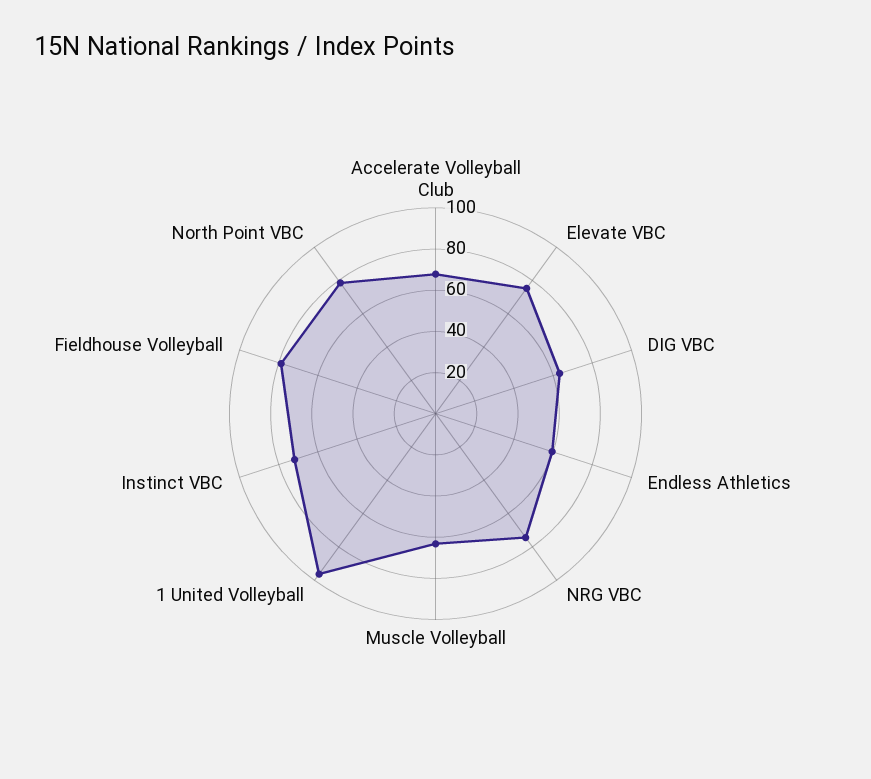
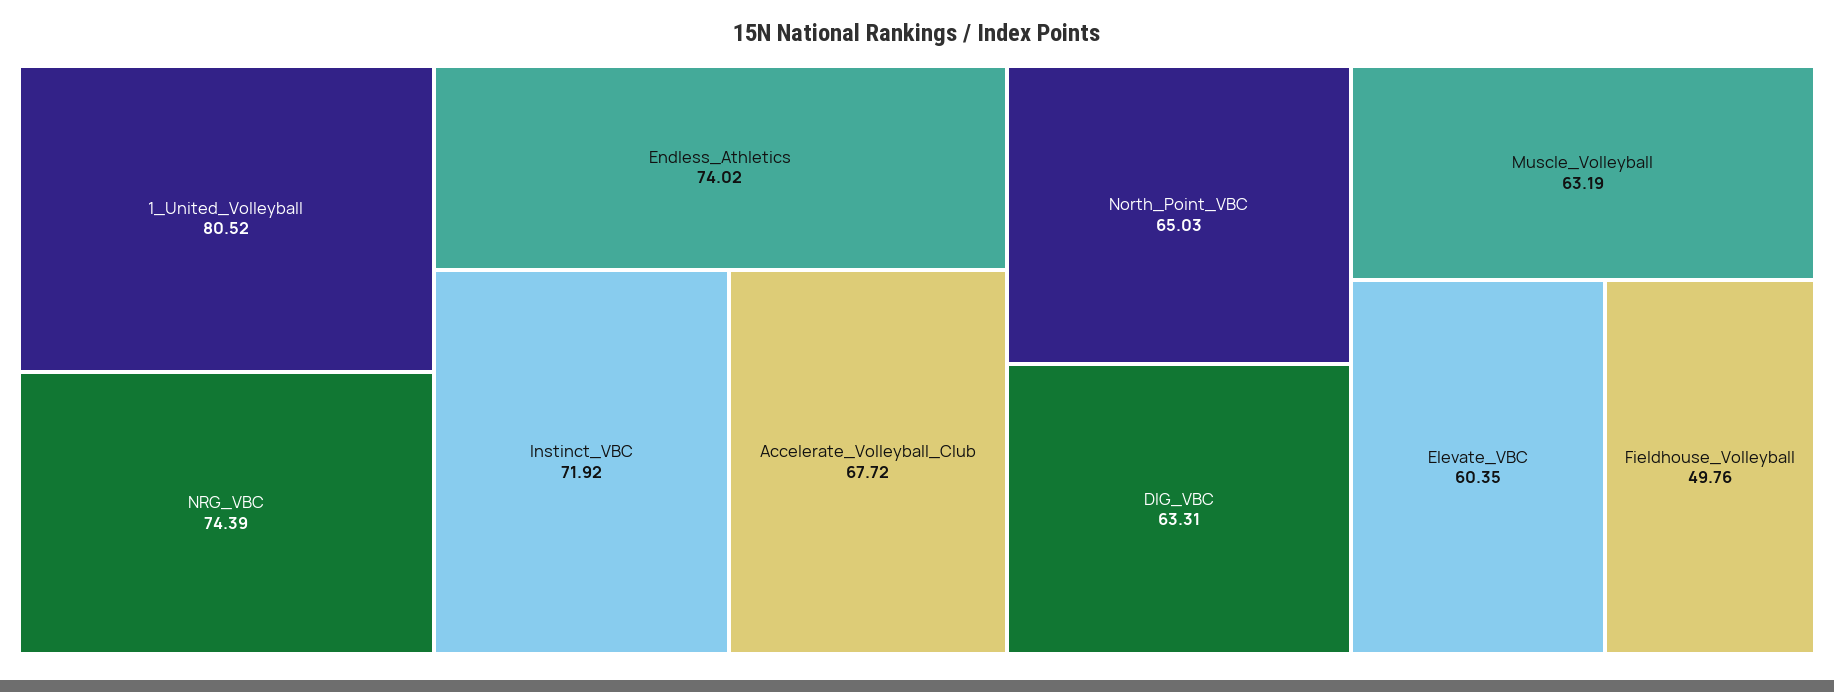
Elevate VBC: 75 -> 60.35
Endless Athletics: 60 -> 74.02
1 United Volleyball: 95 -> 80.52
Fieldhouse Volleyball: 80 -> 49.76
North Point VBC: 80 -> 65.03

